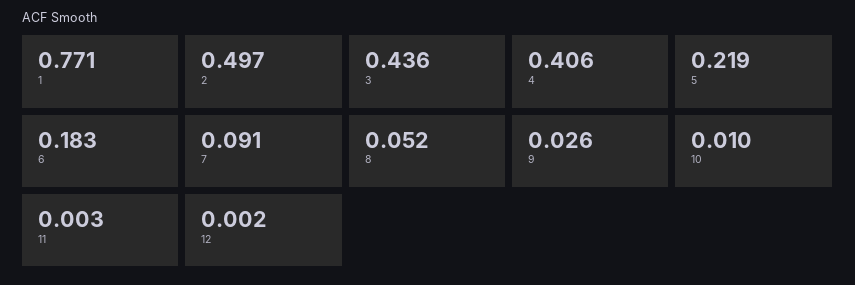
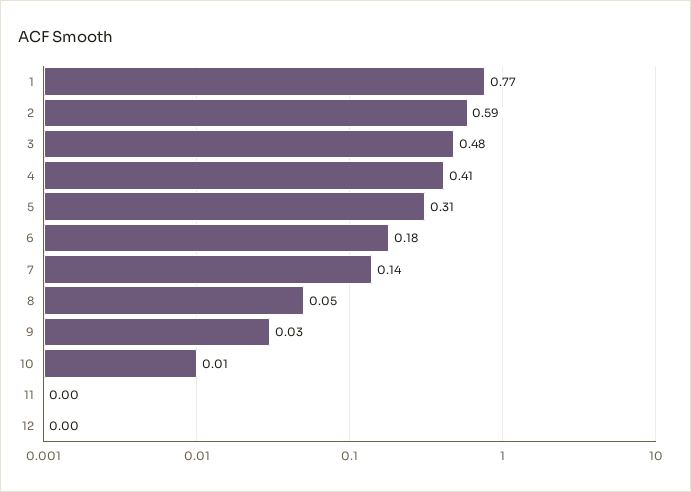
2: 0.497 -> 0.59
3: 0.436 -> 0.48
5: 0.219 -> 0.31
7: 0.091 -> 0.14

